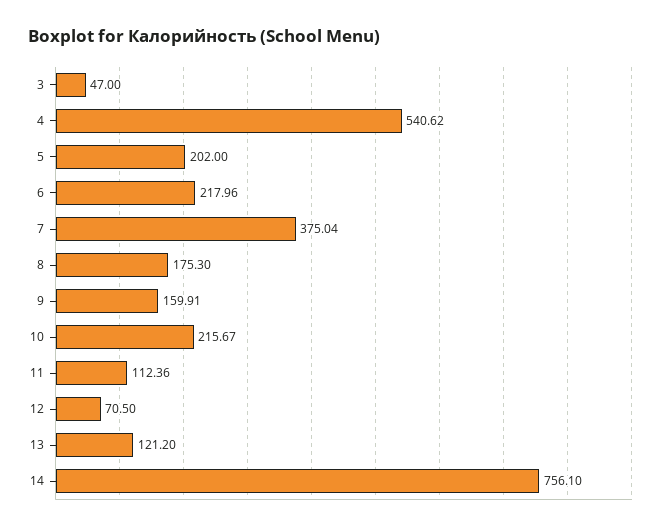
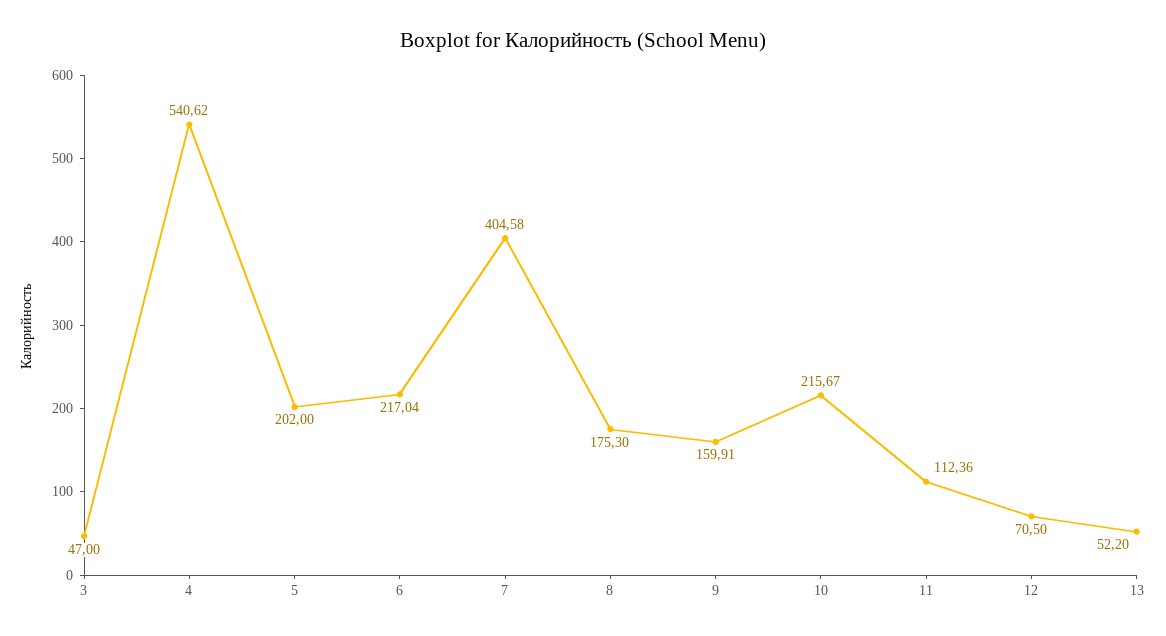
6: 217.96 -> 217.04
7: 375.04 -> 404.58
13: 121.2 -> 52.2
14: 756.1 -> none

